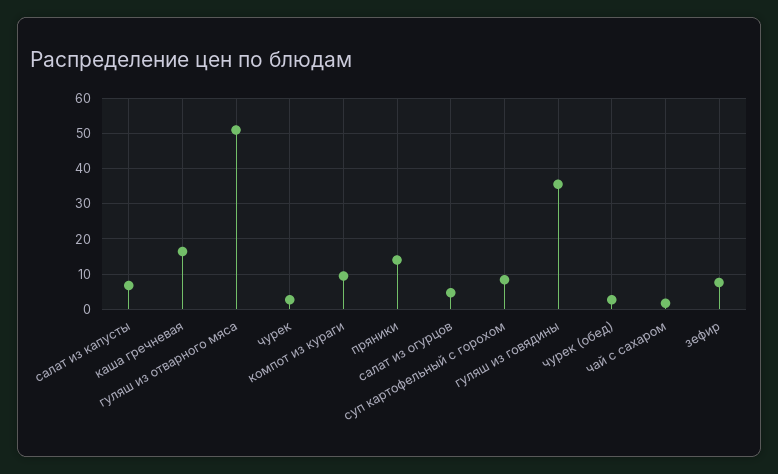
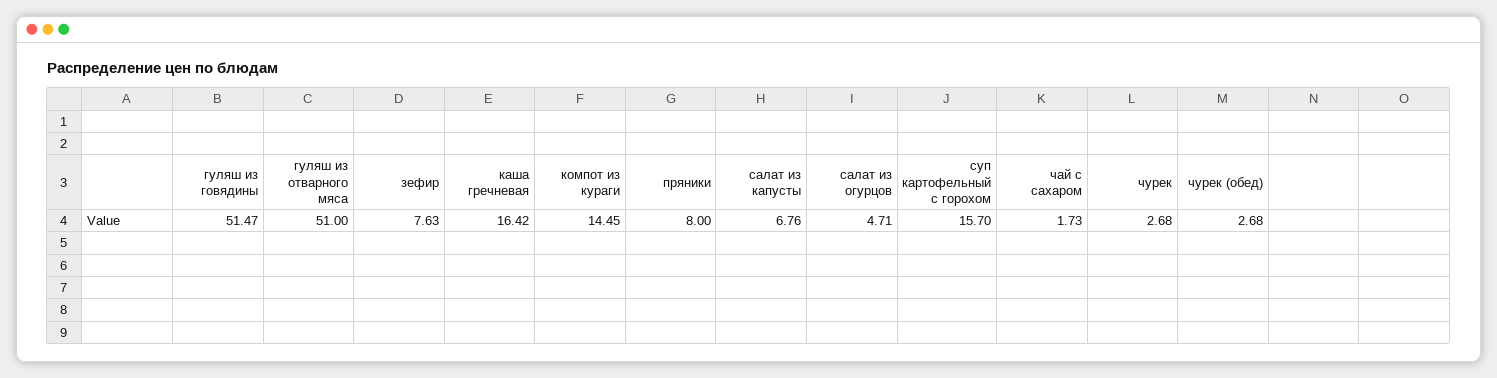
компот из кураги: 10 -> 14.45
пряники: 14 -> 8
суп картофельный с горохом: 8 -> 15.7
гуляш из говядины: 36 -> 51.47

